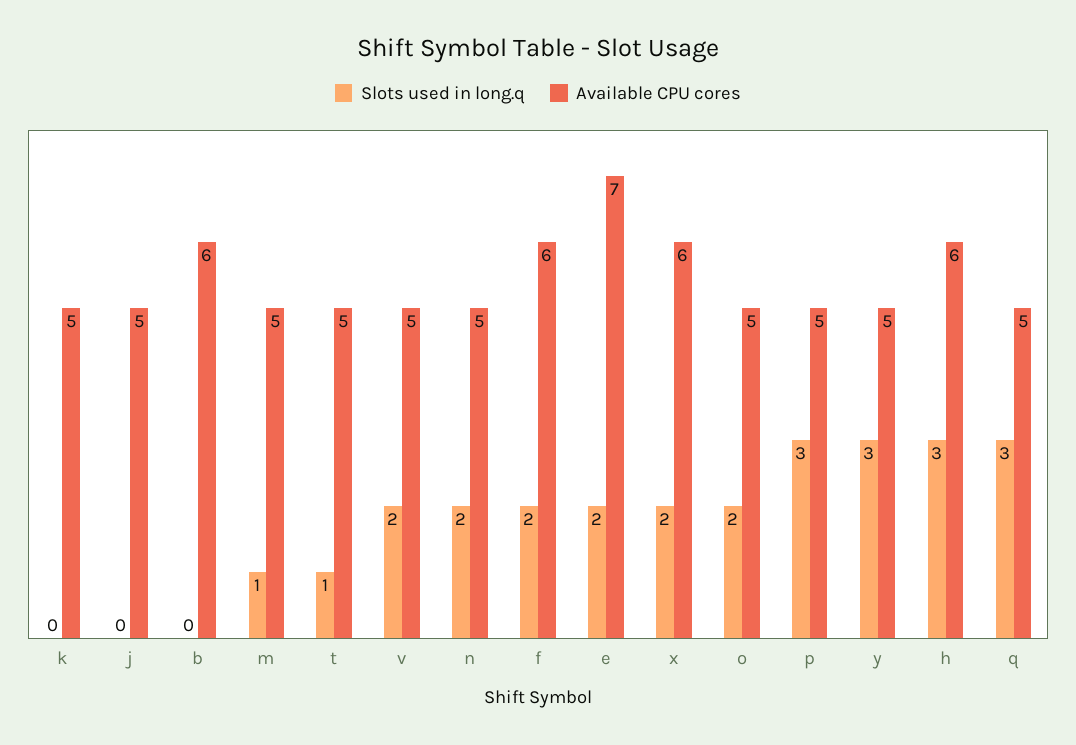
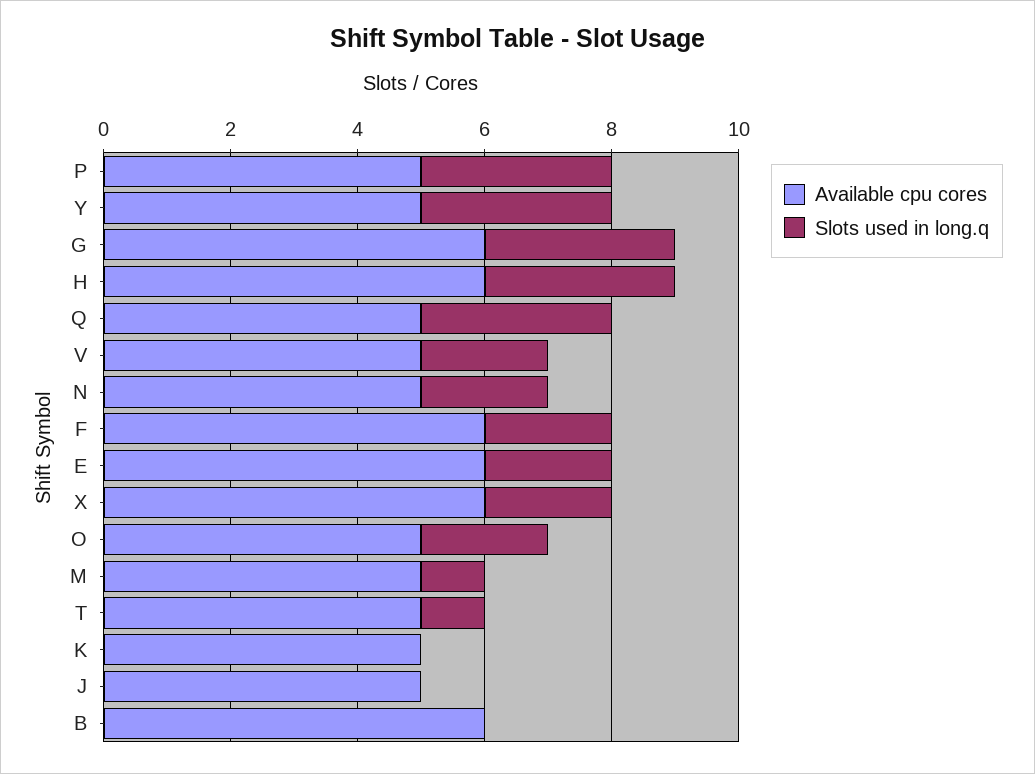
Available CPU cores, e: 7 -> 6
Available CPU cores, G: none -> 6
Slots used in long.q, G: none -> 3

